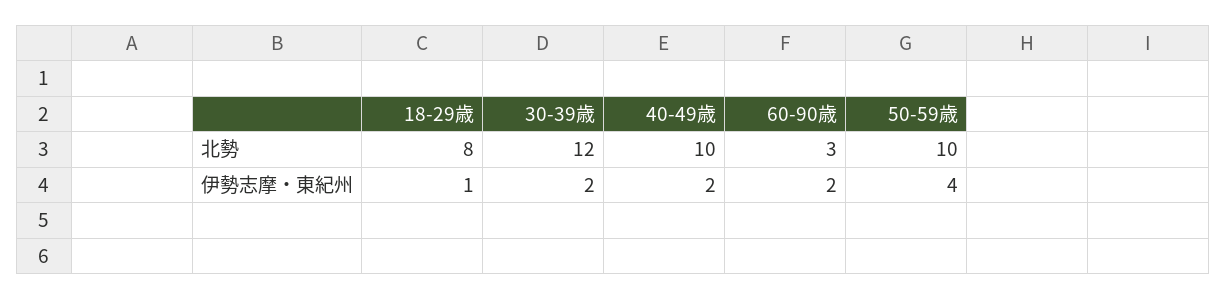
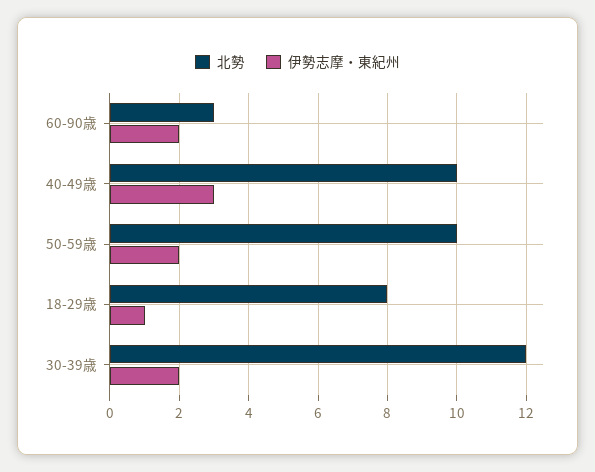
伊勢志摩・東紀州, 40-49歳: 2 -> 3
伊勢志摩・東紀州, 50-59歳: 4 -> 2

